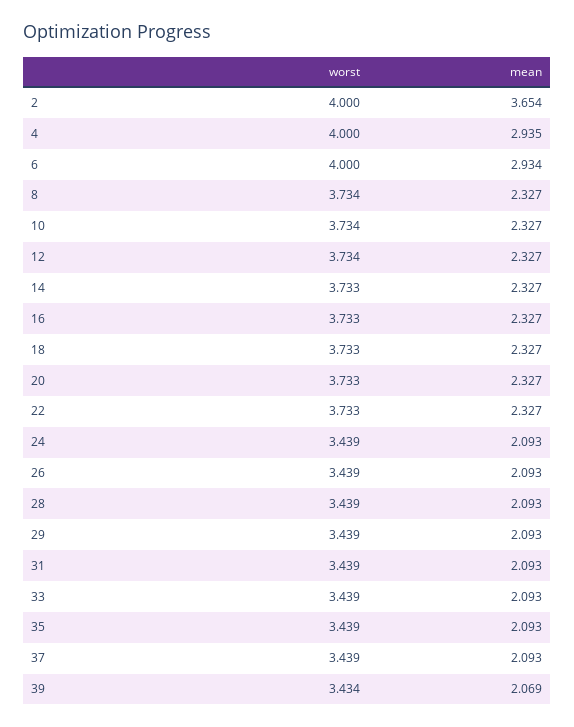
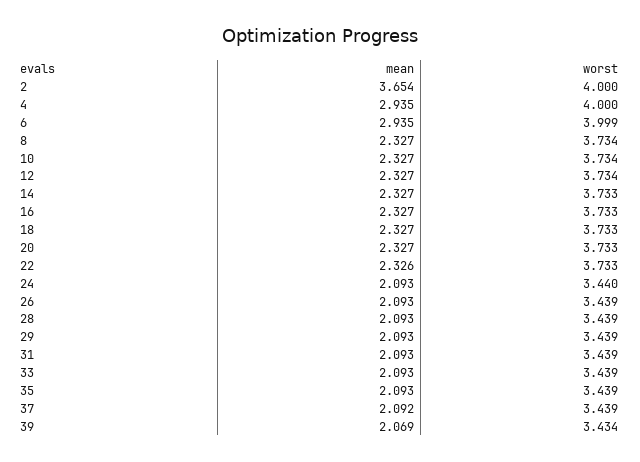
worst, 6: 4 -> 3.999
mean, 6: 2.934 -> 2.935
mean, 22: 2.327 -> 2.326
worst, 24: 3.439 -> 3.44
mean, 37: 2.093 -> 2.092

